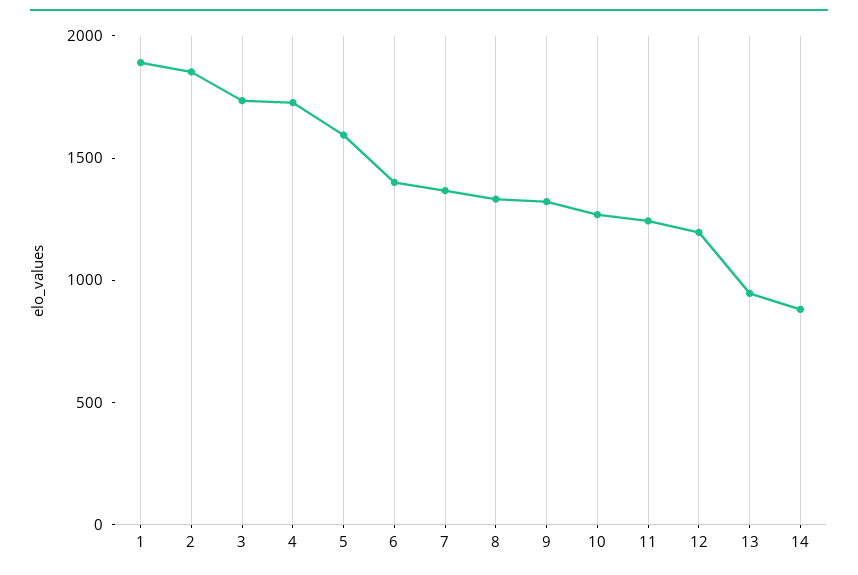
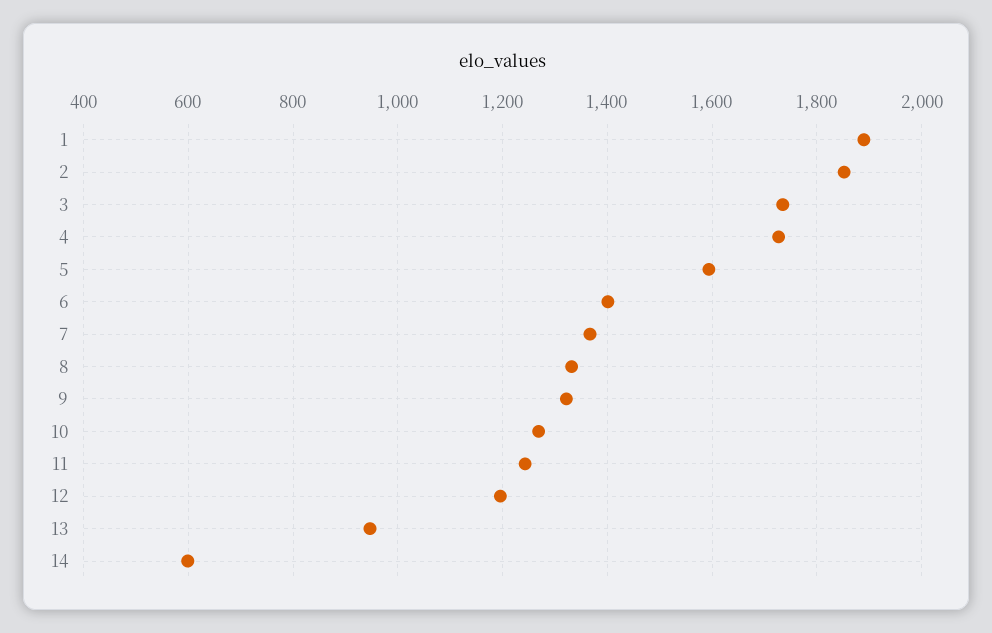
14: 900 -> 600

